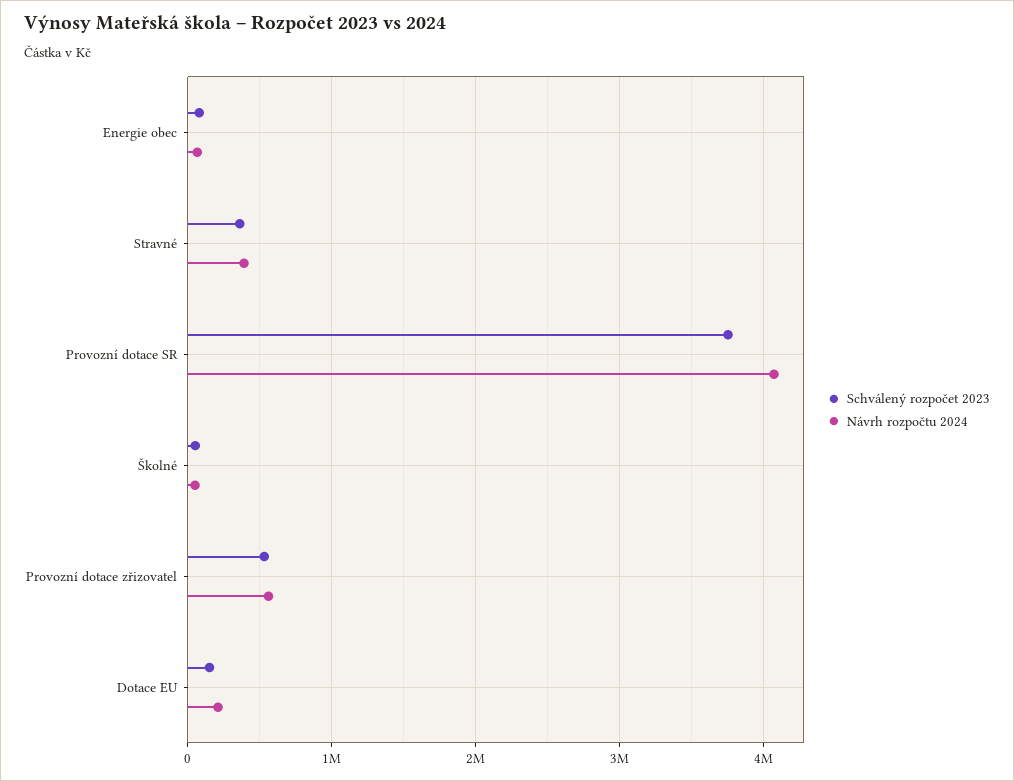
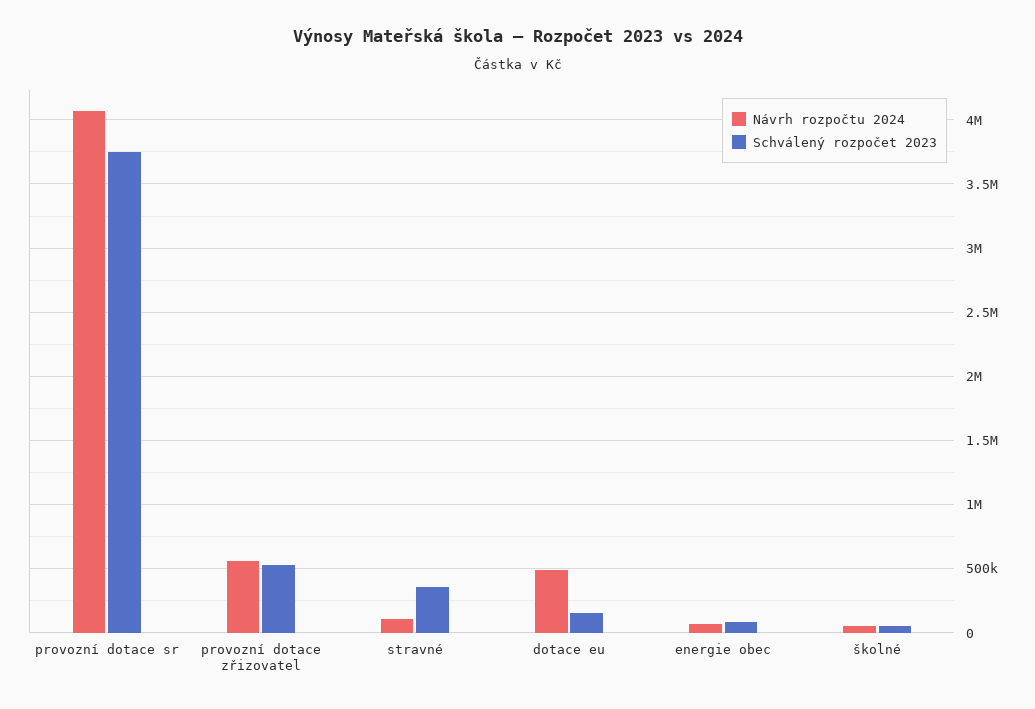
Návrh rozpočtu 2024, Stravné: 400000 -> 100000
Návrh rozpočtu 2024, Dotace EU: 200000 -> 500000

